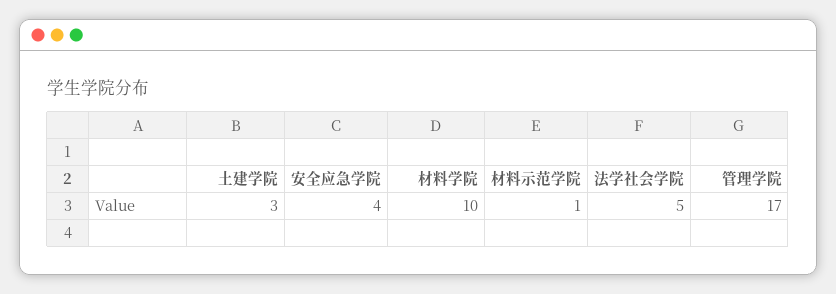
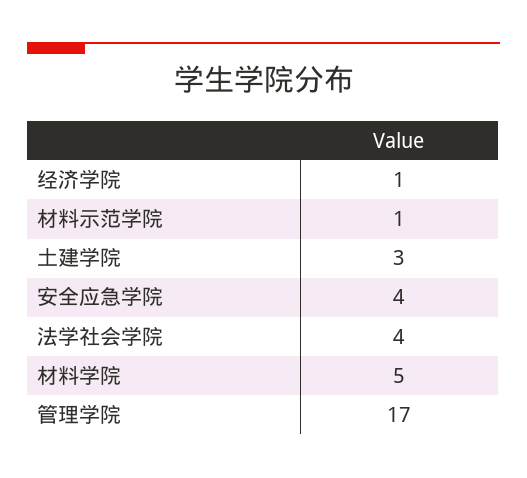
材料学院: 10 -> 5
法学社会学院: 5 -> 4
经济学院: none -> 1

